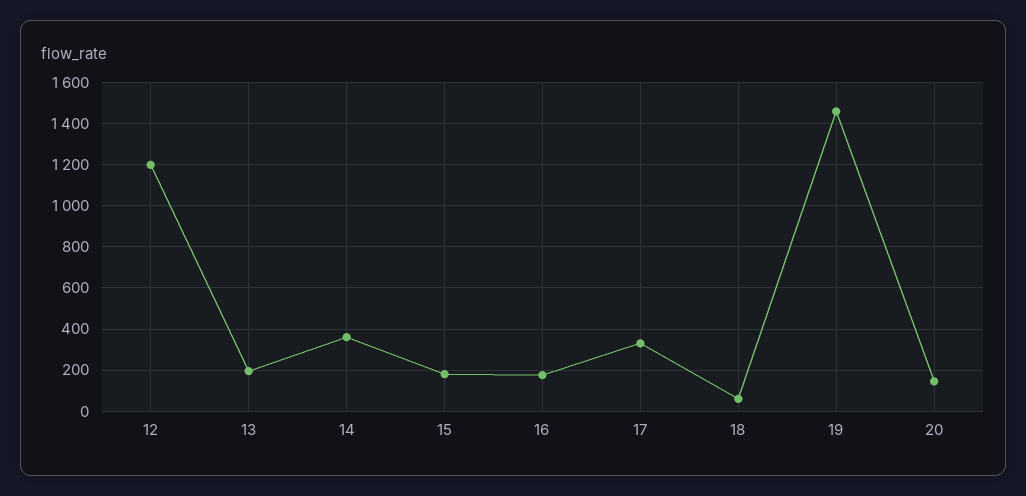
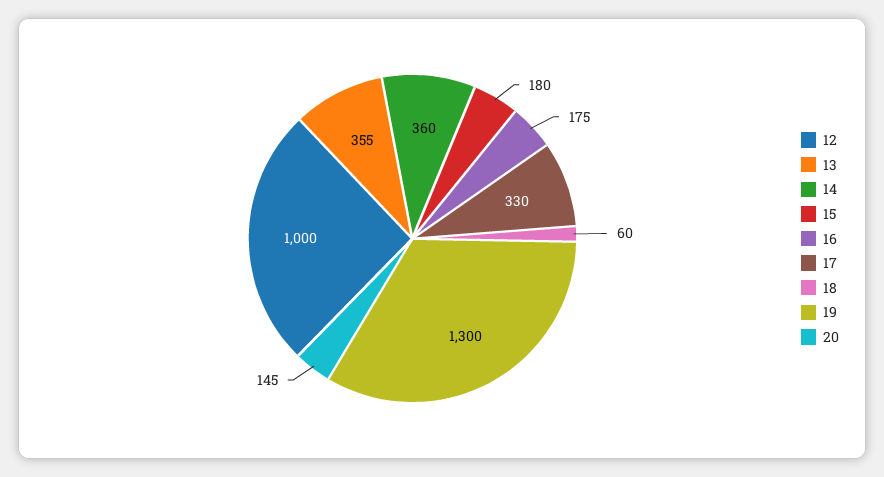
12: 1200 -> 1000
13: 200 -> 355
19: 1450 -> 1300

